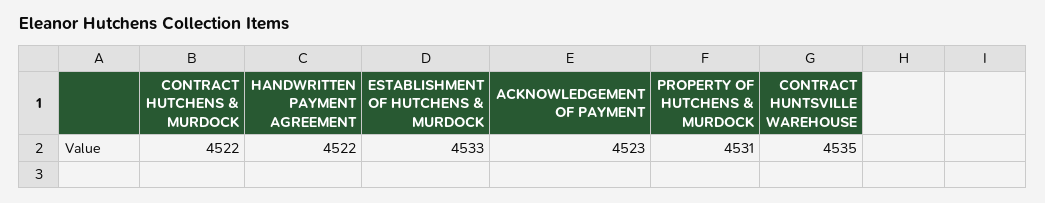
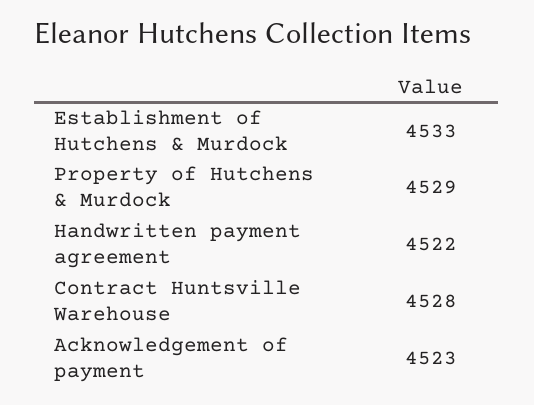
CONTRACT HUTCHENS & MURDOCK: 4522 -> none
PROPERTY OF HUTCHENS & MURDOCK: 4531 -> 4529
CONTRACT HUNTSVILLE WAREHOUSE: 4535 -> 4528

